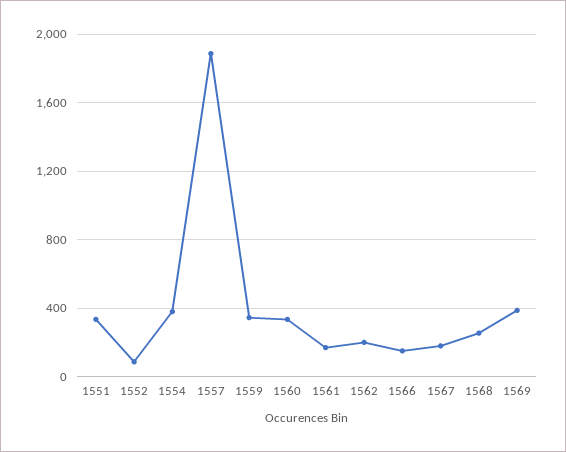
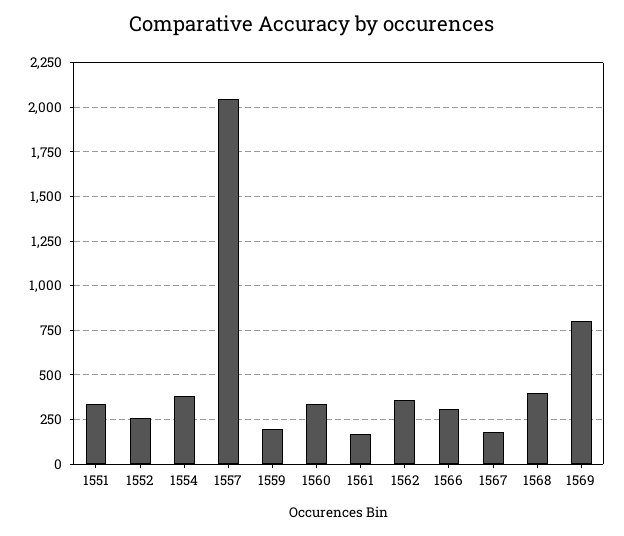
1552: 100 -> 250
1557: 1900 -> 2050
1559: 350 -> 200
1562: 200 -> 350
1566: 150 -> 300
1568: 250 -> 400
1569: 400 -> 800

